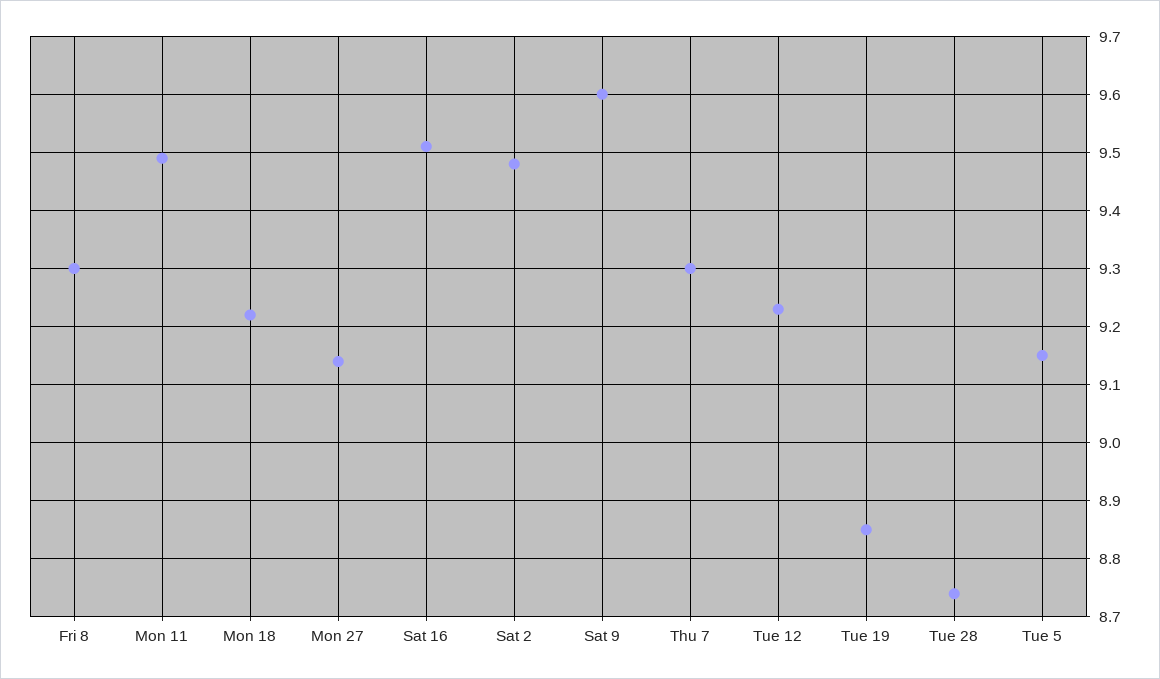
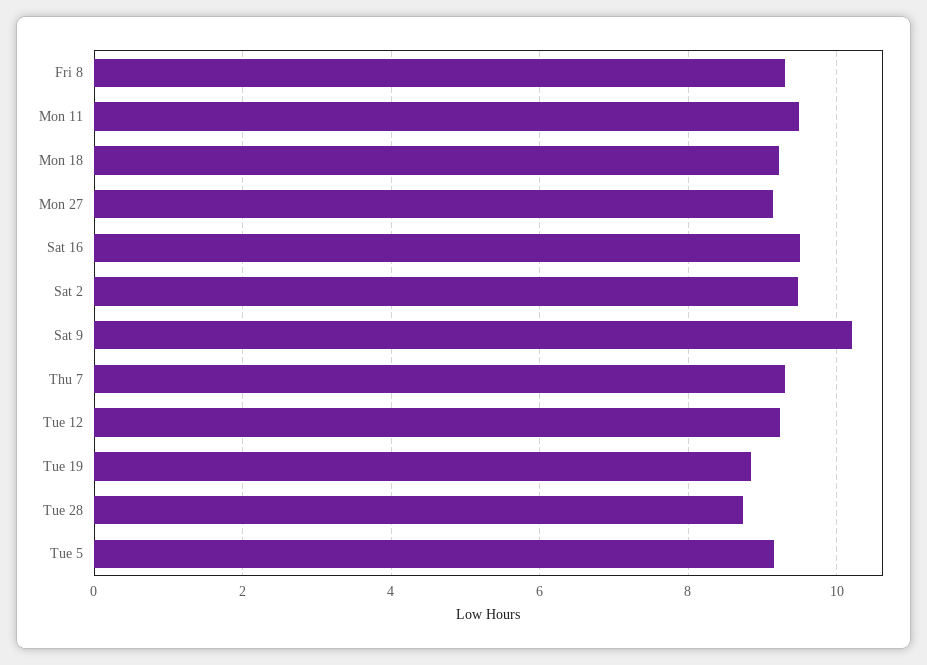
Sat 9: 9.6 -> 10.2

